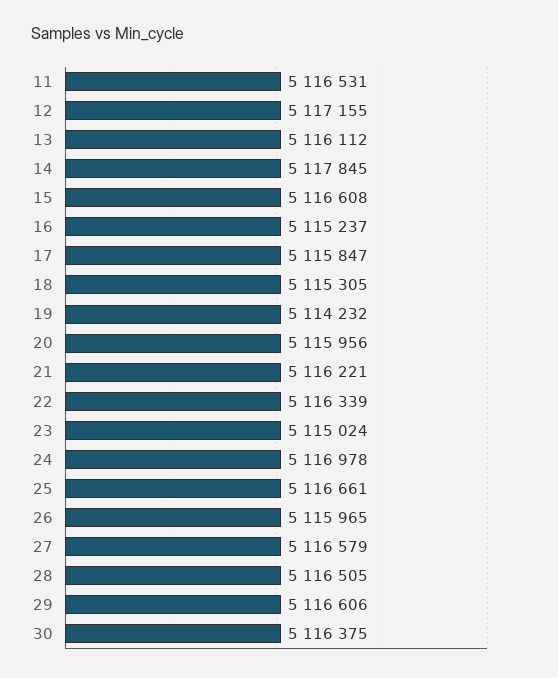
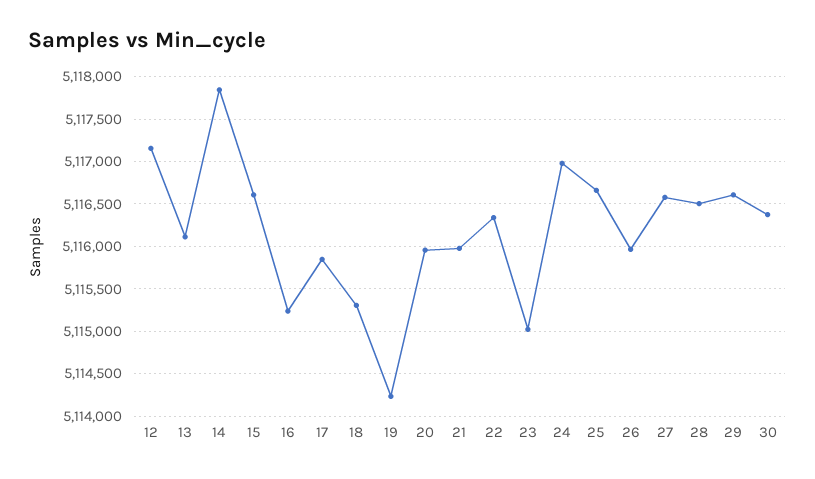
11: 5116531 -> none
21: 5116221 -> 5116000

